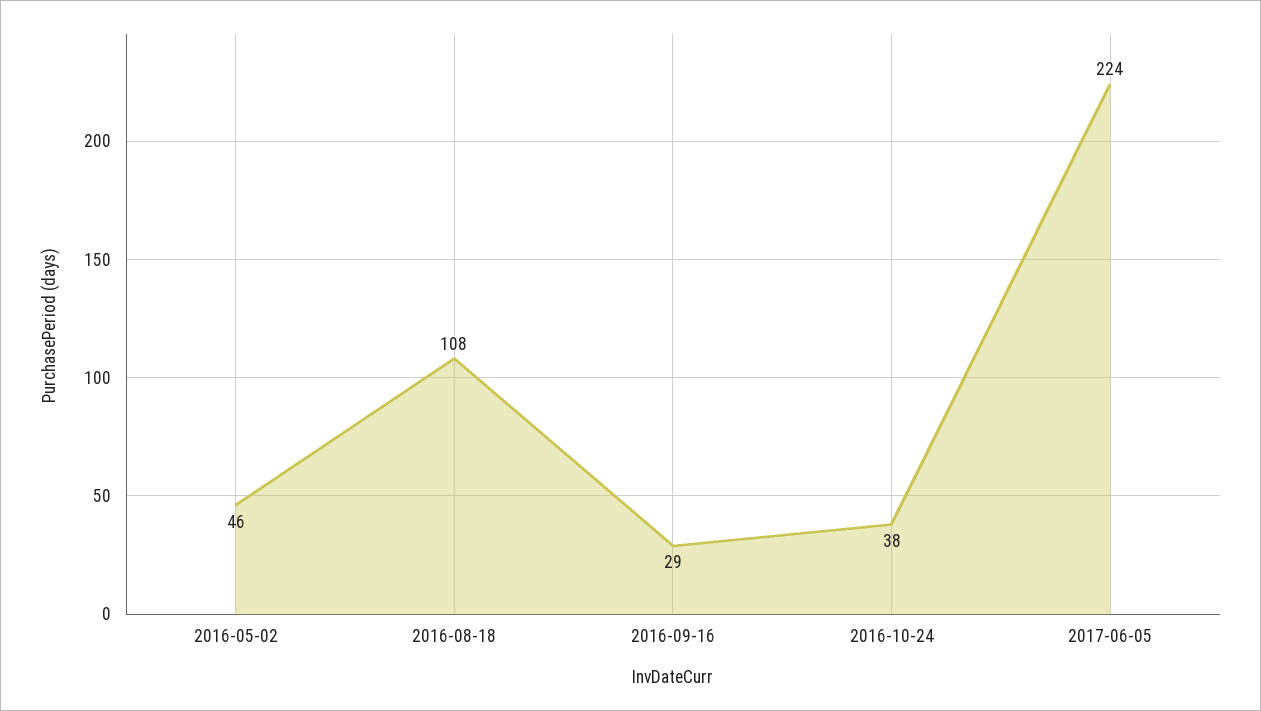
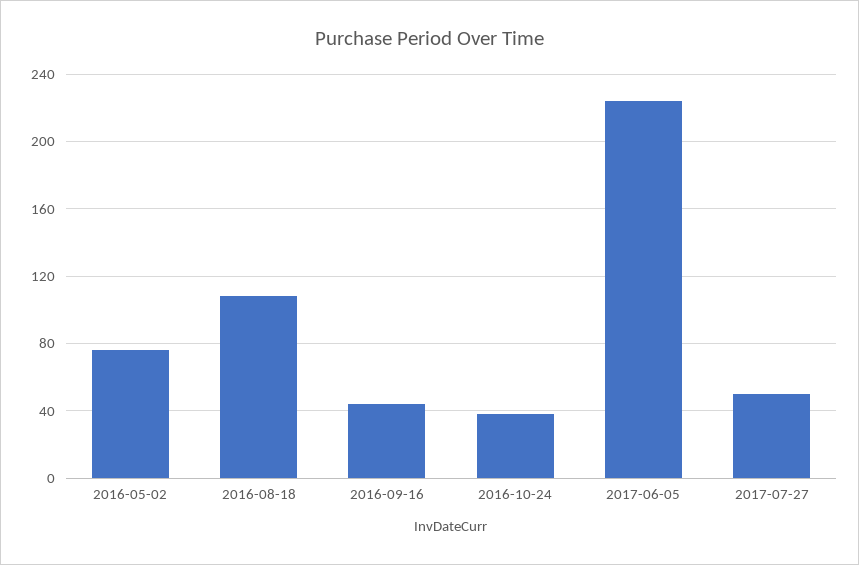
2016-05-02: 46 -> 75
2016-09-16: 29 -> 45
2017-07-27: none -> 50

